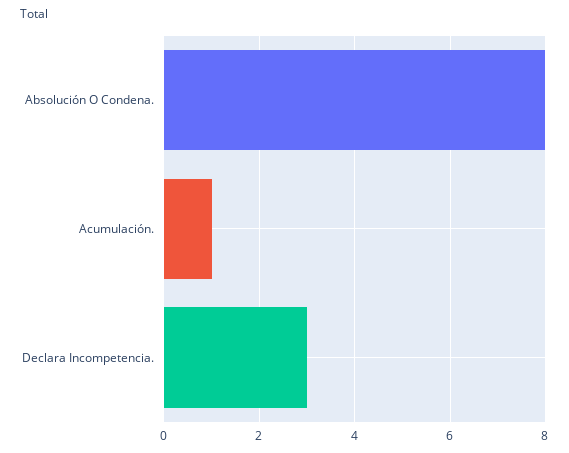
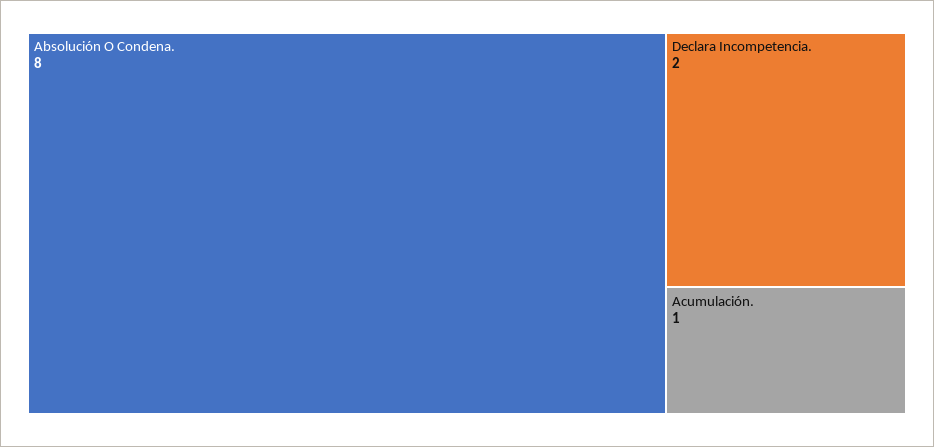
Declara Incompetencia.: 3 -> 2

